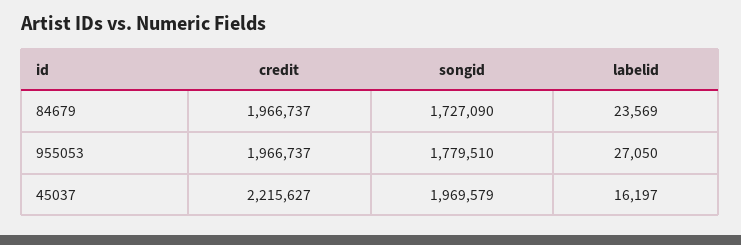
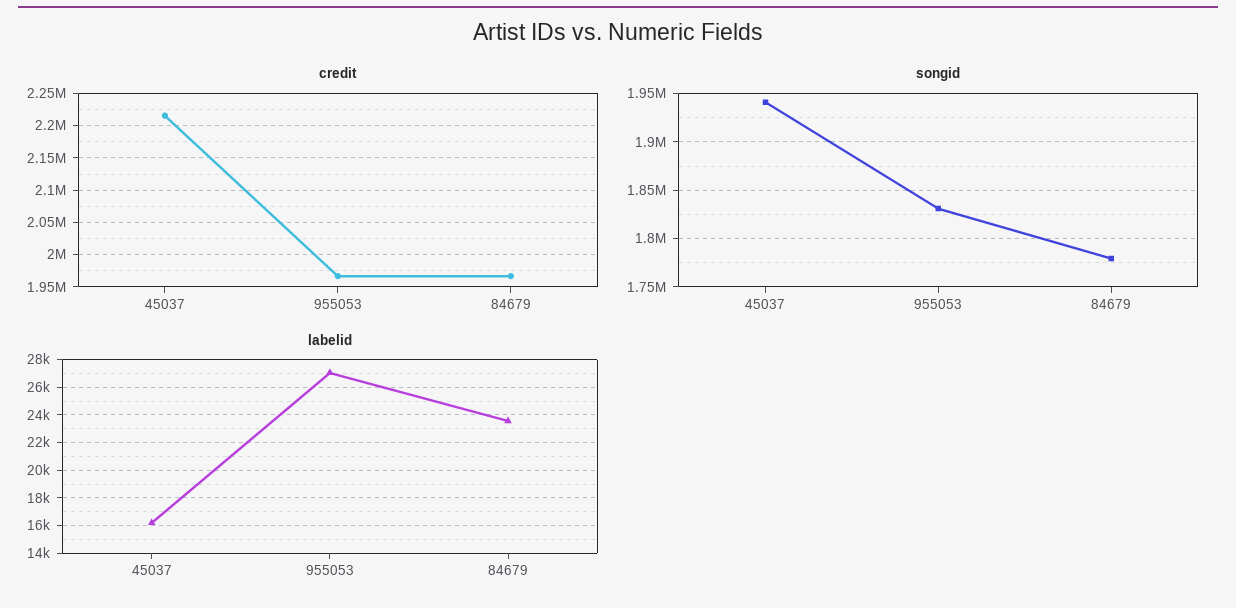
songid, 84679: 1727090 -> 1780000
songid, 955053: 1779510 -> 1830000
songid, 45037: 1969579 -> 1940000

